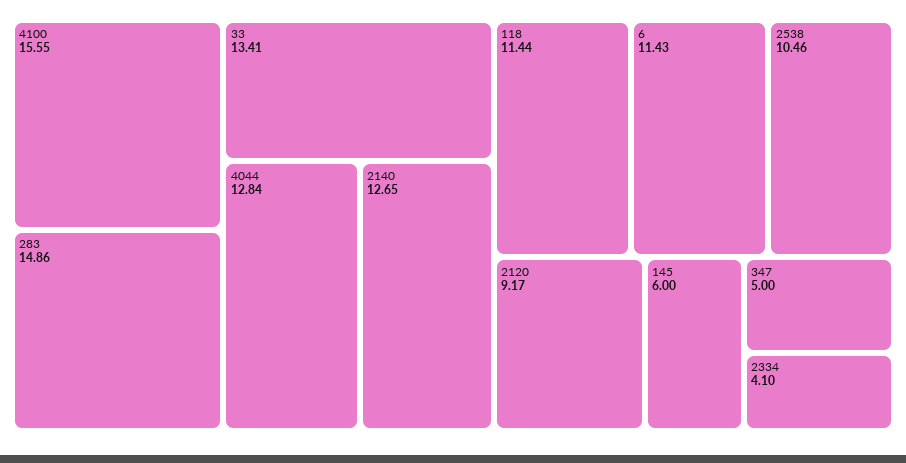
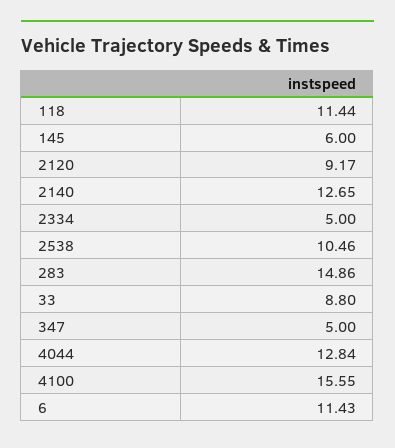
33: 13.41 -> 8.8
2334: 4.1 -> 5

